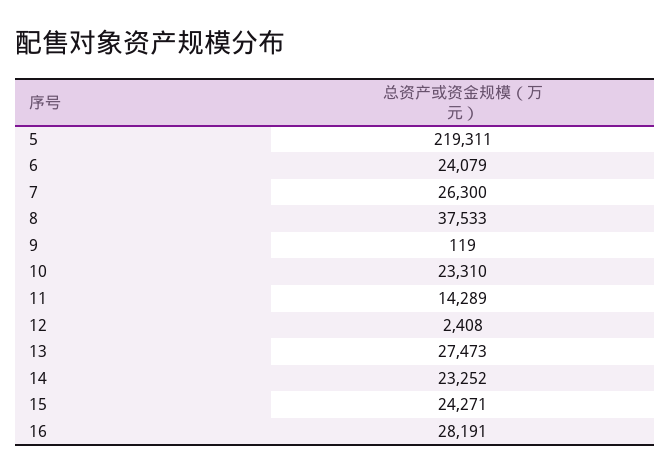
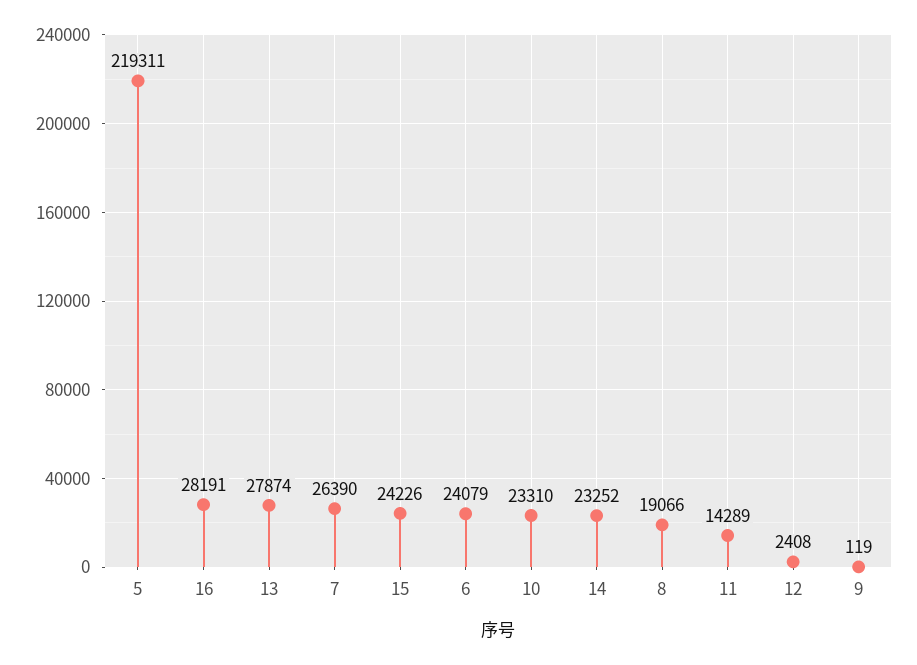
7: 26300 -> 26390
8: 37533 -> 19066
13: 27473 -> 27874
15: 24271 -> 24226

